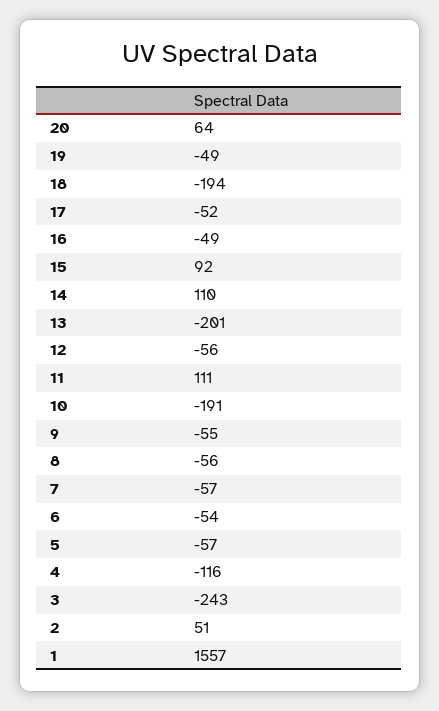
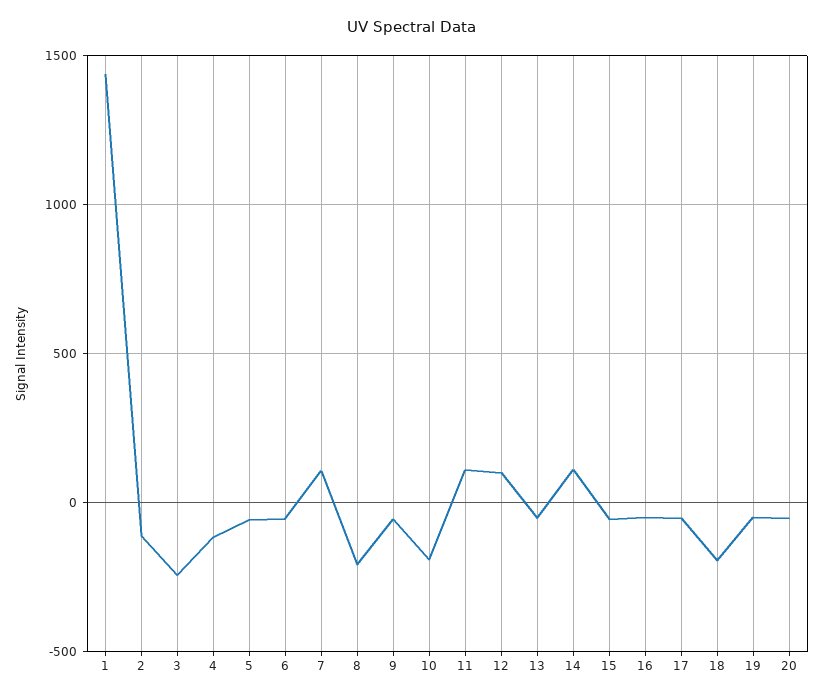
20: 64 -> -50
15: 92 -> -50
13: -201 -> -50
12: -56 -> 100
8: -56 -> -200
7: -57 -> 100
2: 51 -> -100
1: 1557 -> 1450

